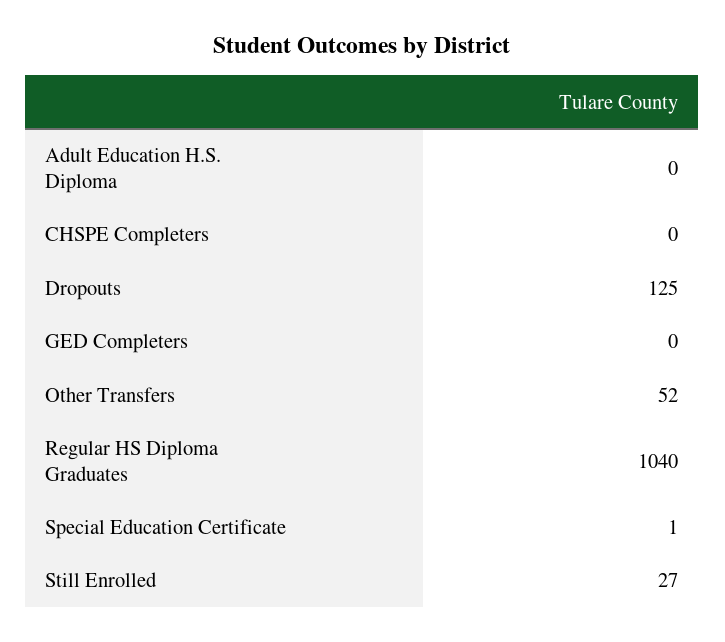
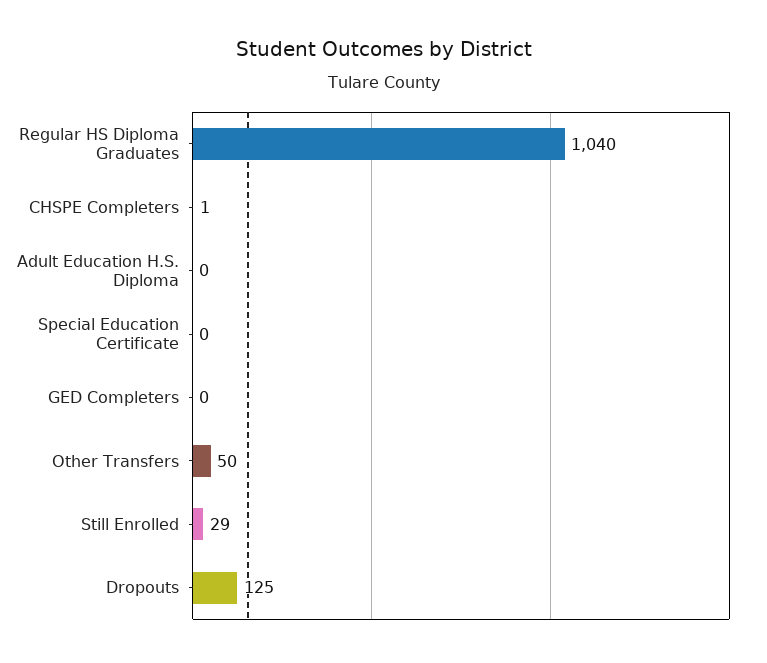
CHSPE Completers: 0 -> 1
Other Transfers: 52 -> 50
Special Education Certificate: 1 -> 0
Still Enrolled: 27 -> 29

